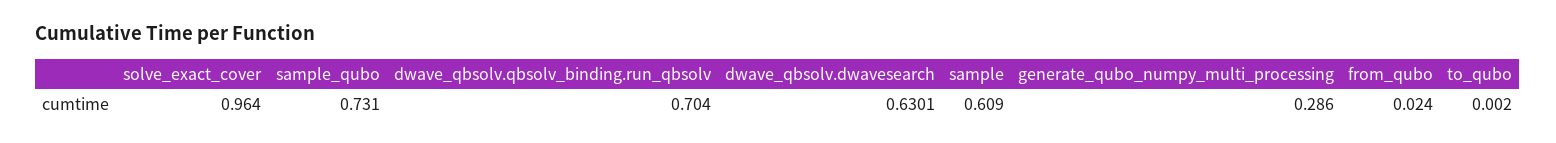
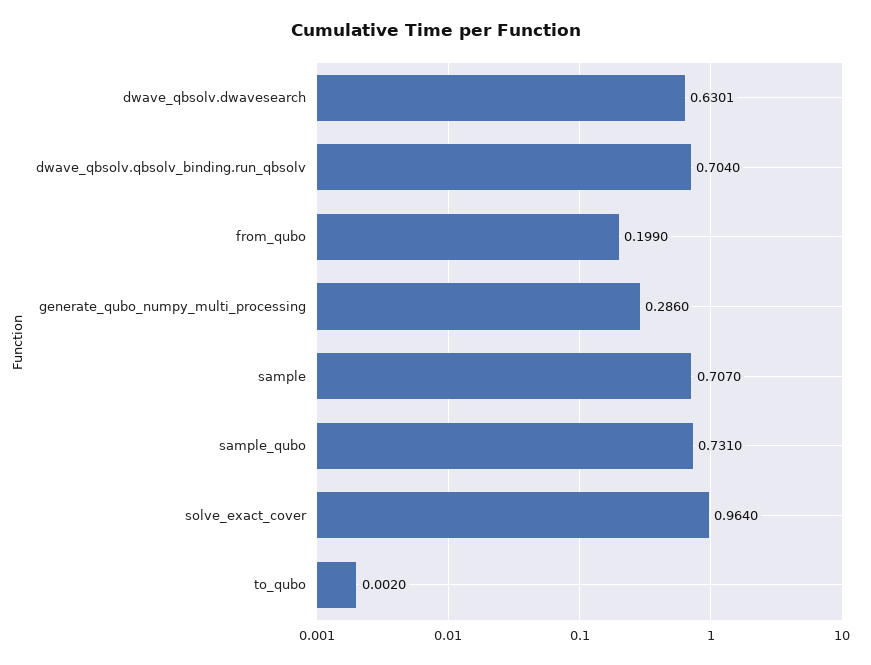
sample: 0.609 -> 0.707
from_qubo: 0.024 -> 0.199

